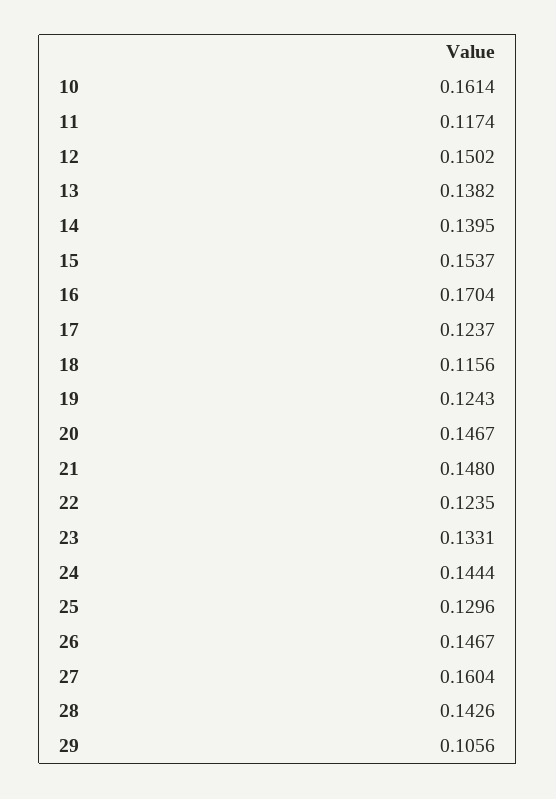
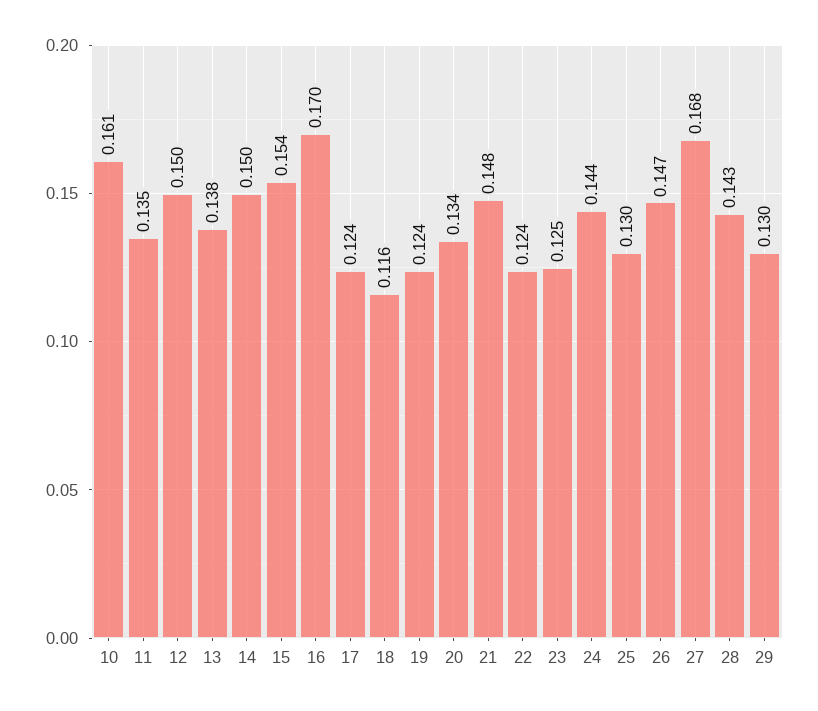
11: 0.1174 -> 0.135
14: 0.1395 -> 0.15
20: 0.1467 -> 0.134
23: 0.1331 -> 0.125
27: 0.1604 -> 0.168
29: 0.1056 -> 0.13

